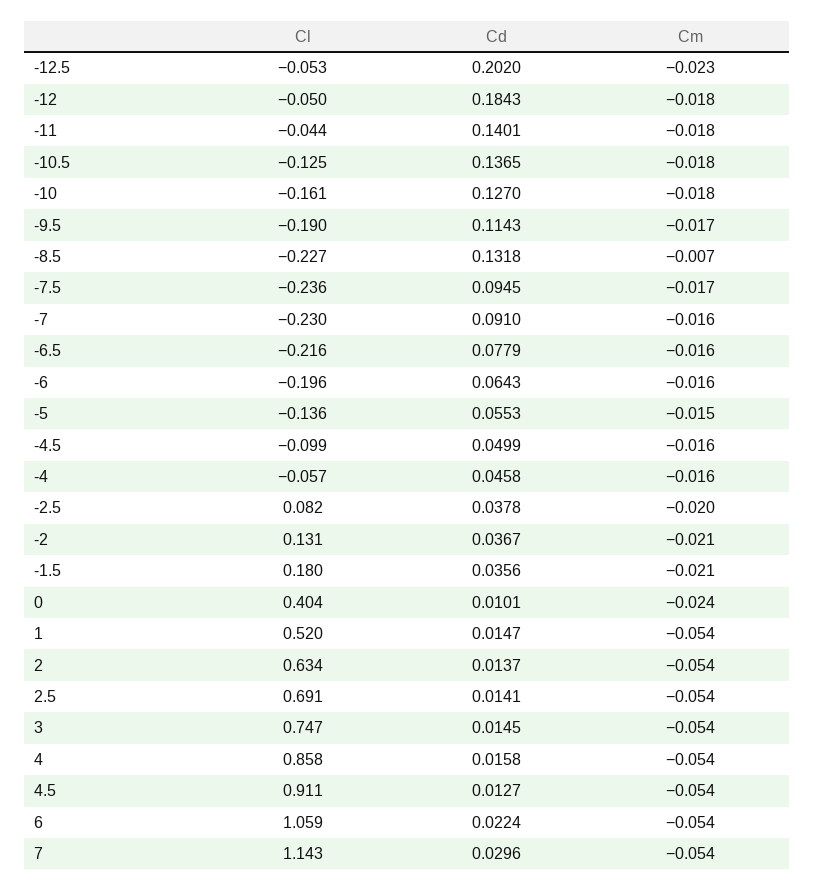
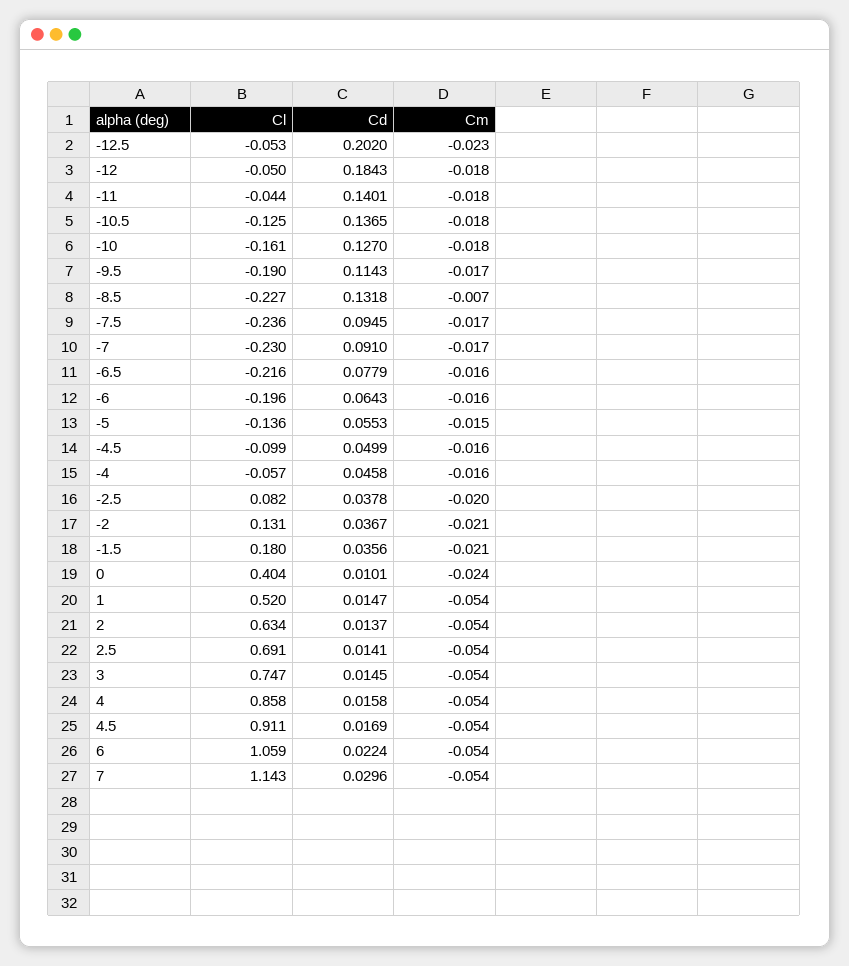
Cm, -7: -0.016 -> -0.017
Cd, 4.5: 0.0127 -> 0.0169

